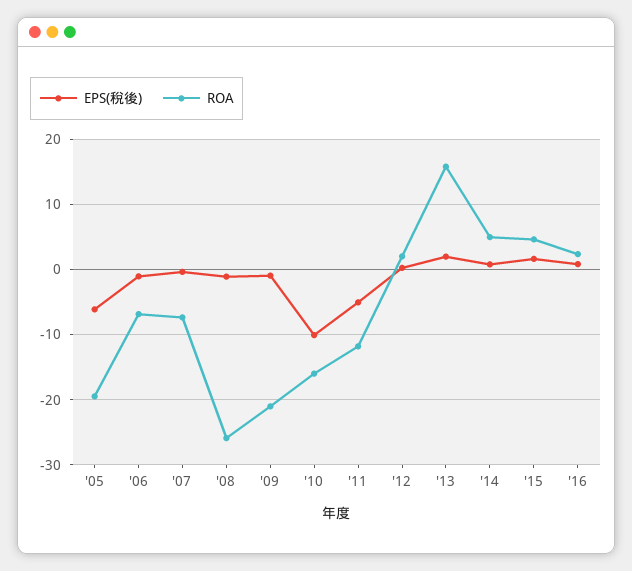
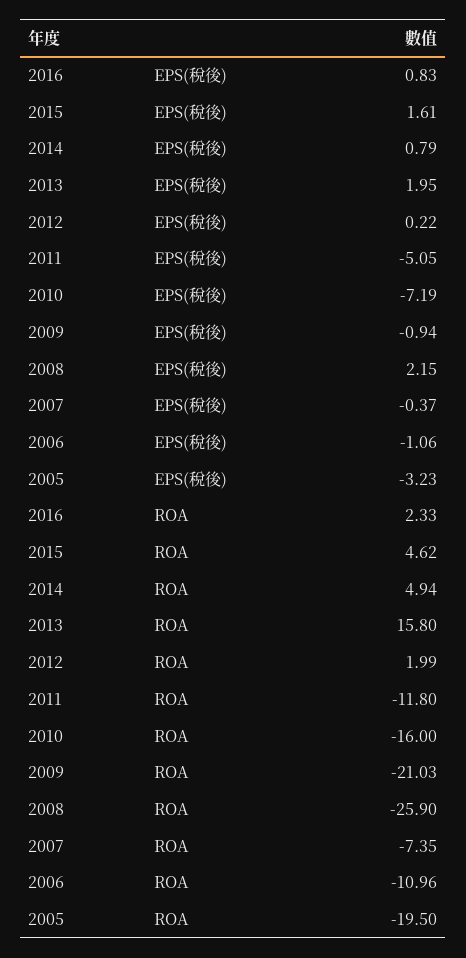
EPS(稅後), '05: -6 -> -3.23
ROA, '06: -7 -> -10.96
EPS(稅後), '08: -1 -> 2.15
EPS(稅後), '10: -10 -> -7.19

